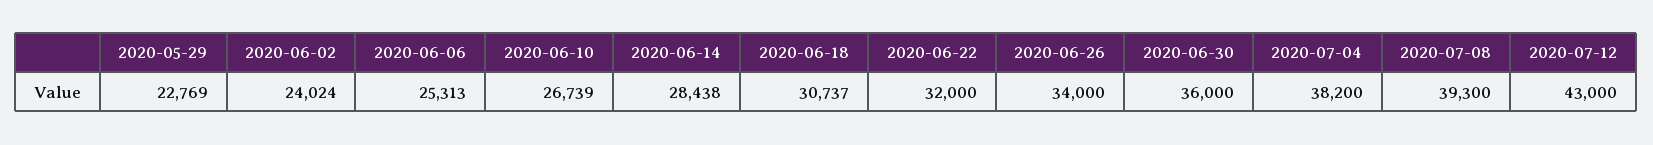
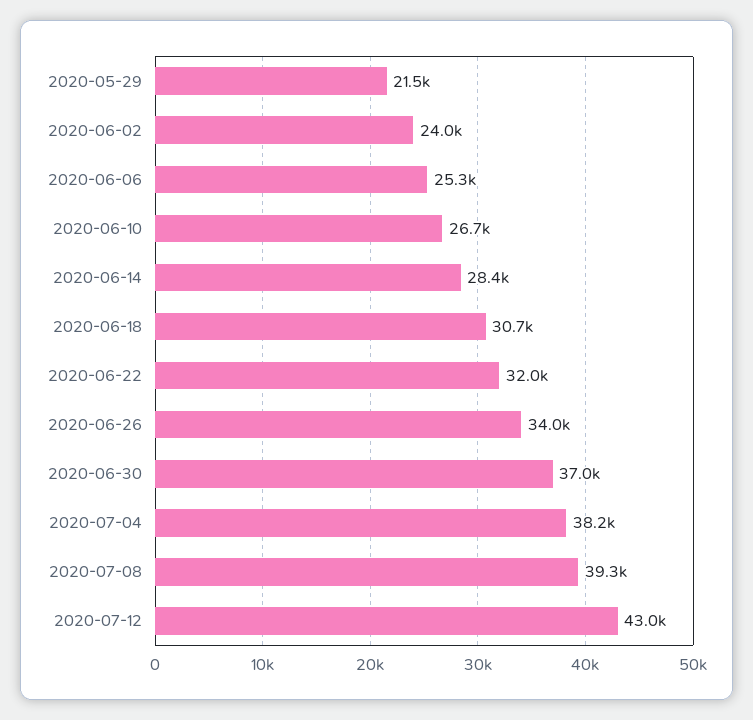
2020-05-29: 22769 -> 21500
2020-06-30: 36000 -> 37000

